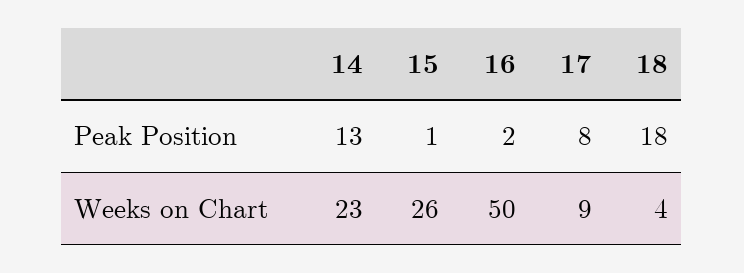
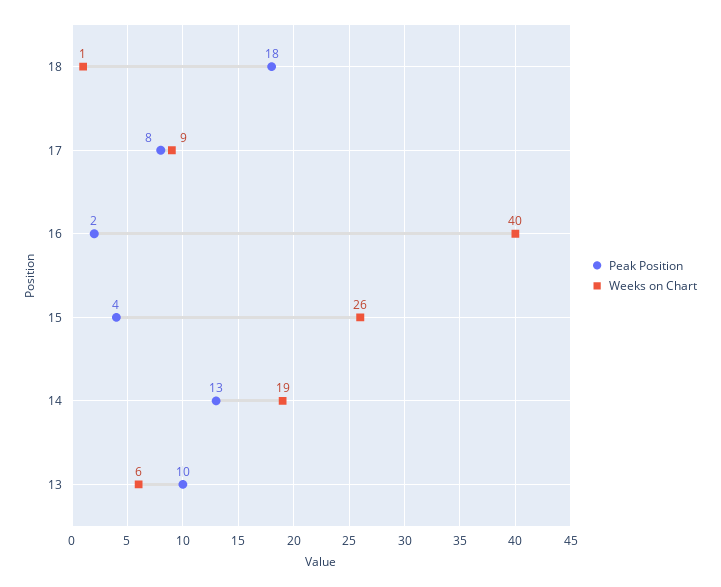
Peak Position, 15: 1 -> 4
Weeks on Chart, 14: 23 -> 19
Weeks on Chart, 16: 50 -> 40
Weeks on Chart, 18: 4 -> 1
Peak Position, 13: none -> 10
Weeks on Chart, 13: none -> 6

